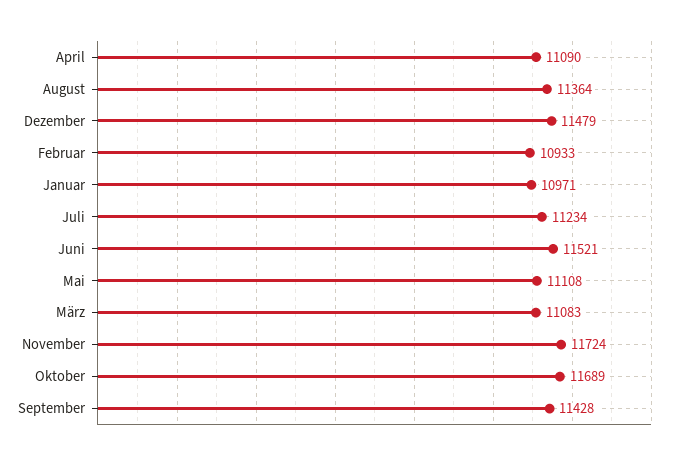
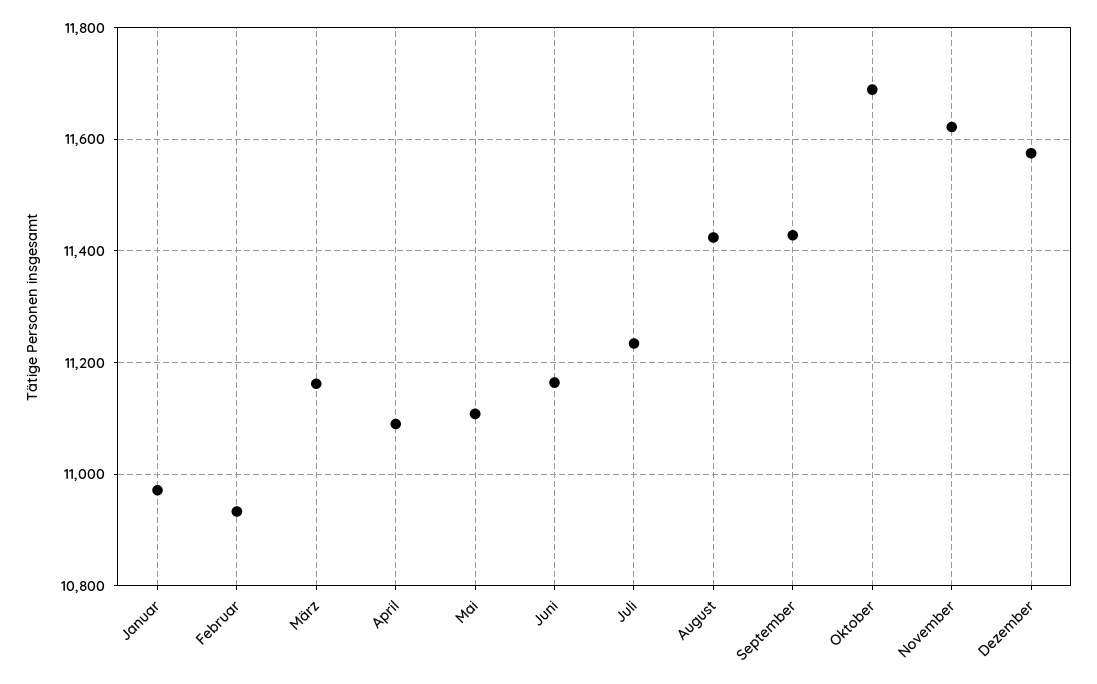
August: 11364 -> 11420
Dezember: 11479 -> 11580
Juni: 11521 -> 11160
März: 11083 -> 11160
November: 11724 -> 11620

